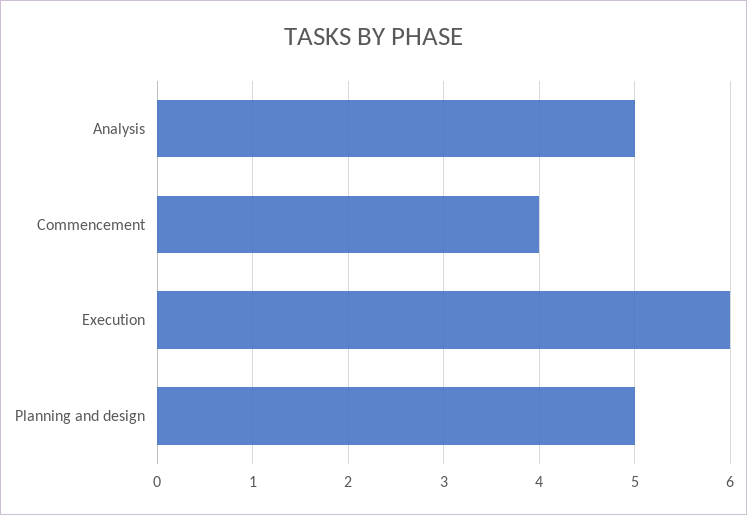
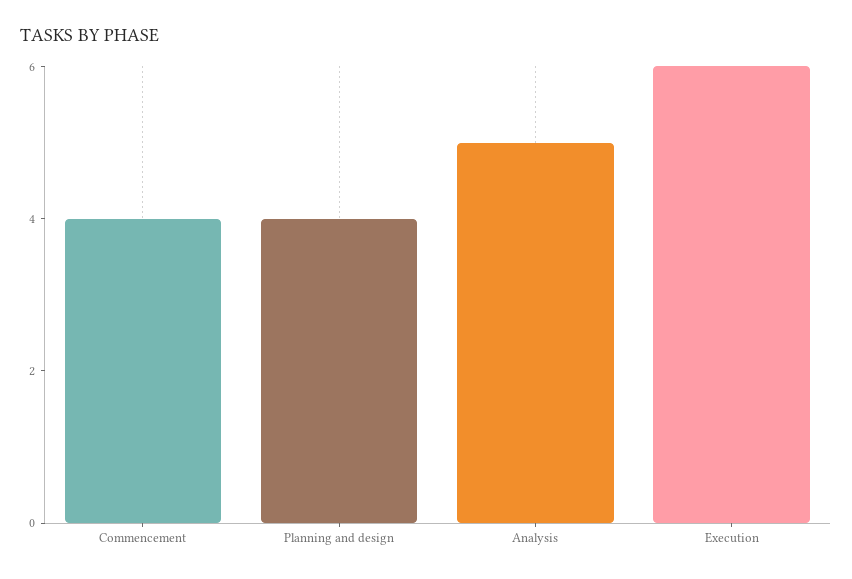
Planning and design: 5 -> 4

